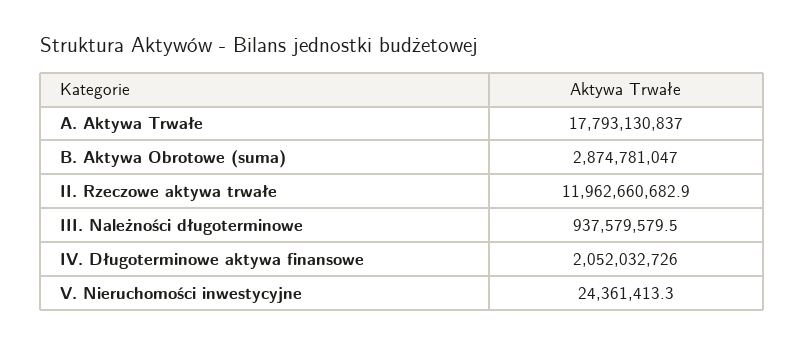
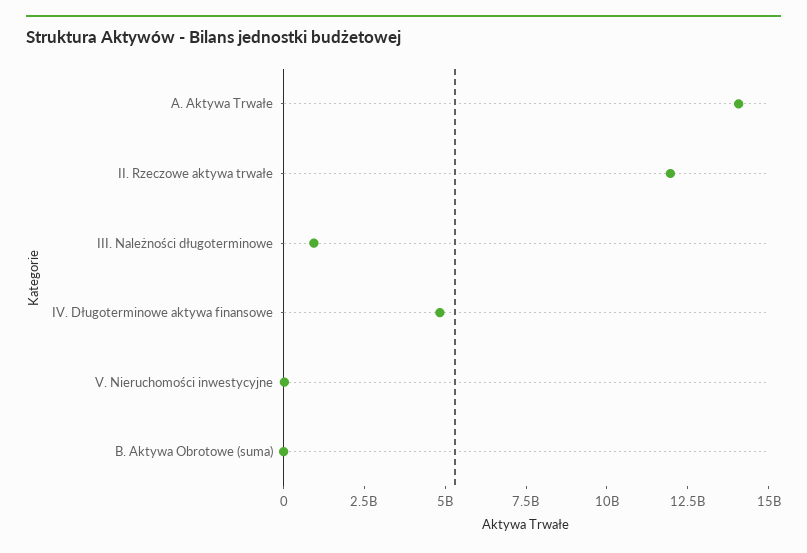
A. Aktywa Trwałe: 17793130837 -> 14000000000
B. Aktywa Obrotowe (suma): 2874781047 -> 0
IV. Długoterminowe aktywa finansowe: 2052032726 -> 5000000000

